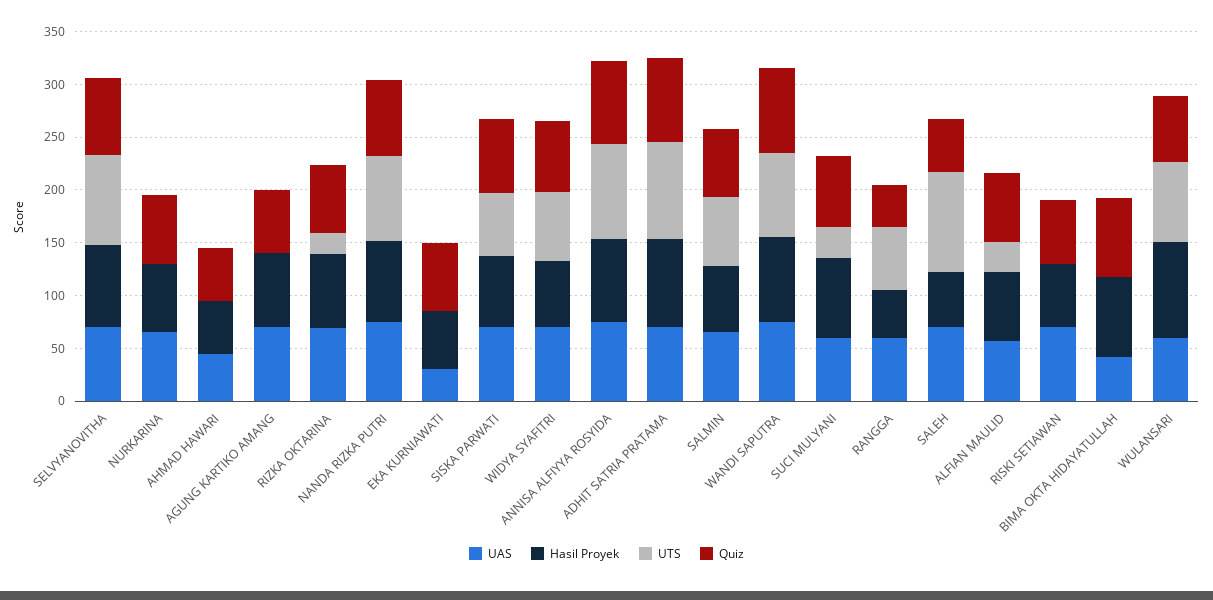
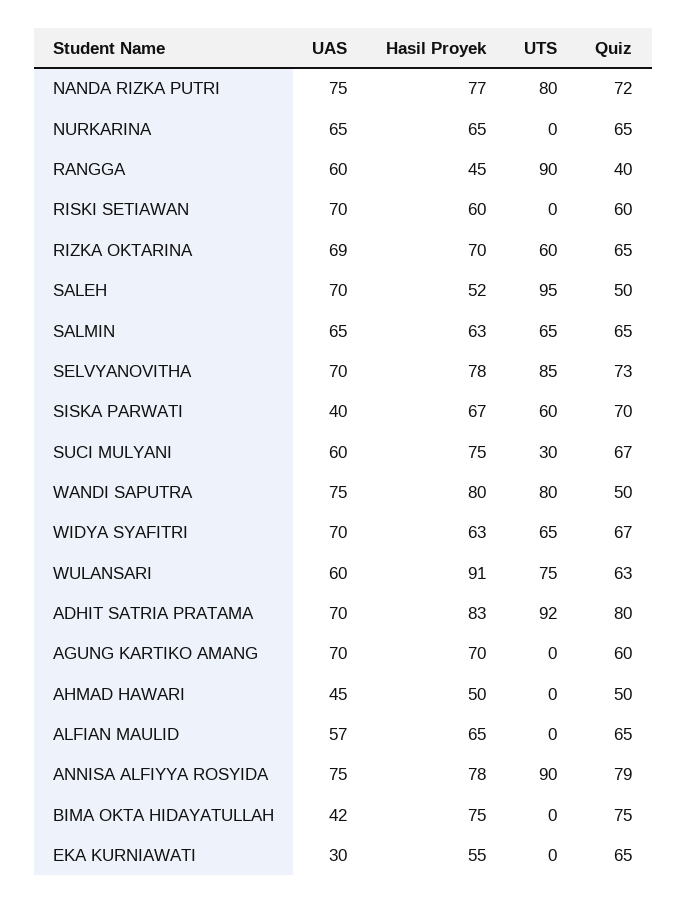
UTS, RIZKA OKTARINA: 20 -> 60
UAS, SISKA PARWATI: 70 -> 40
Quiz, WANDI SAPUTRA: 80 -> 50
UTS, RANGGA: 60 -> 90
UTS, ALFIAN MAULID: 30 -> 0

